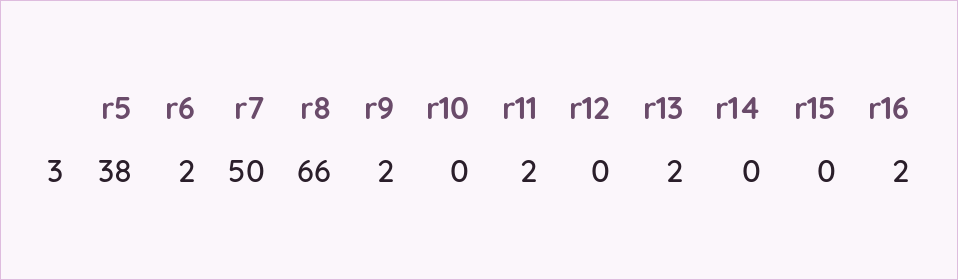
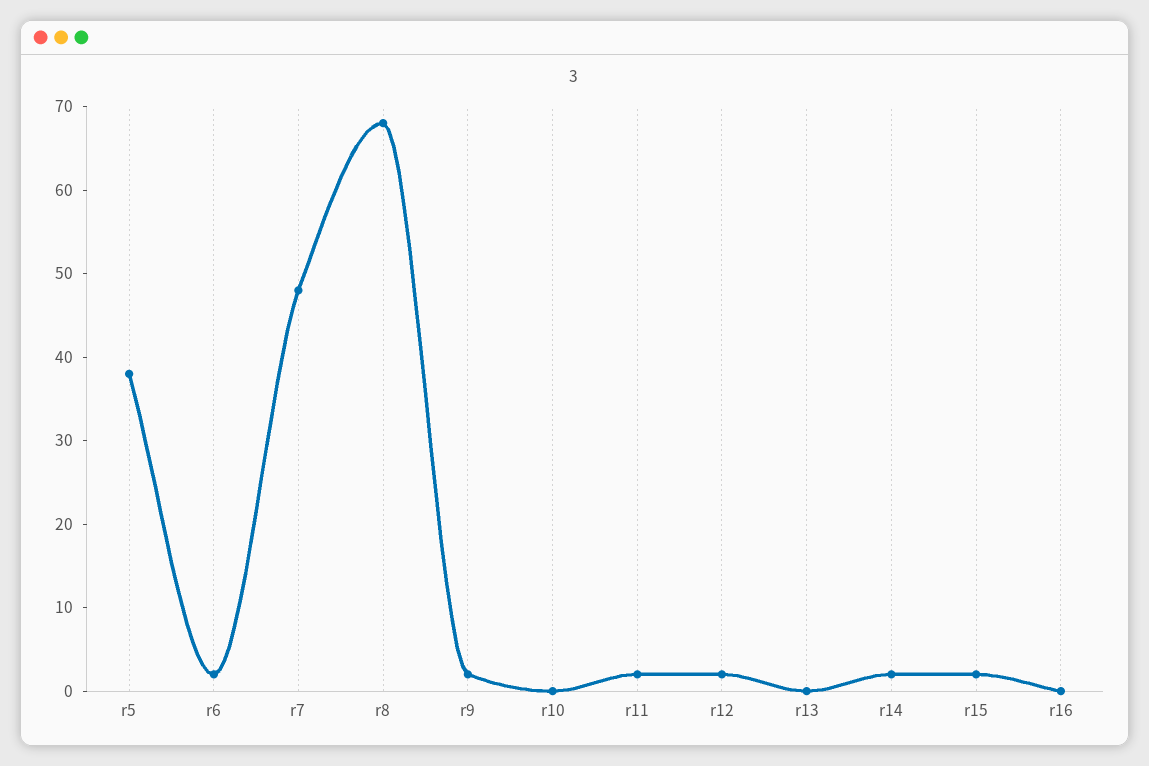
r7: 50 -> 48
r8: 66 -> 68
r12: 0 -> 2
r13: 2 -> 0
r14: 0 -> 2
r15: 0 -> 2
r16: 2 -> 0

